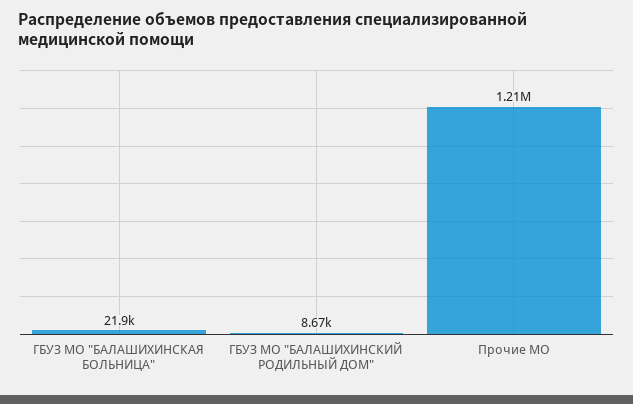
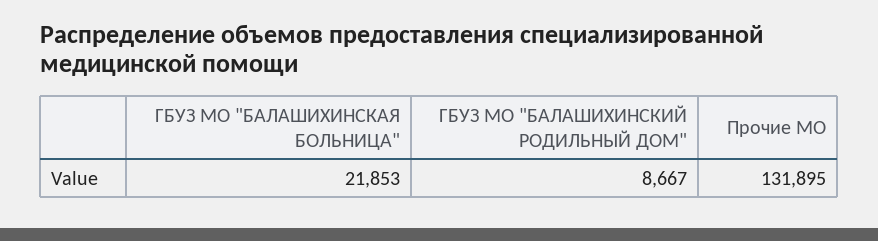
Прочие МО: 1210000 -> 131895

